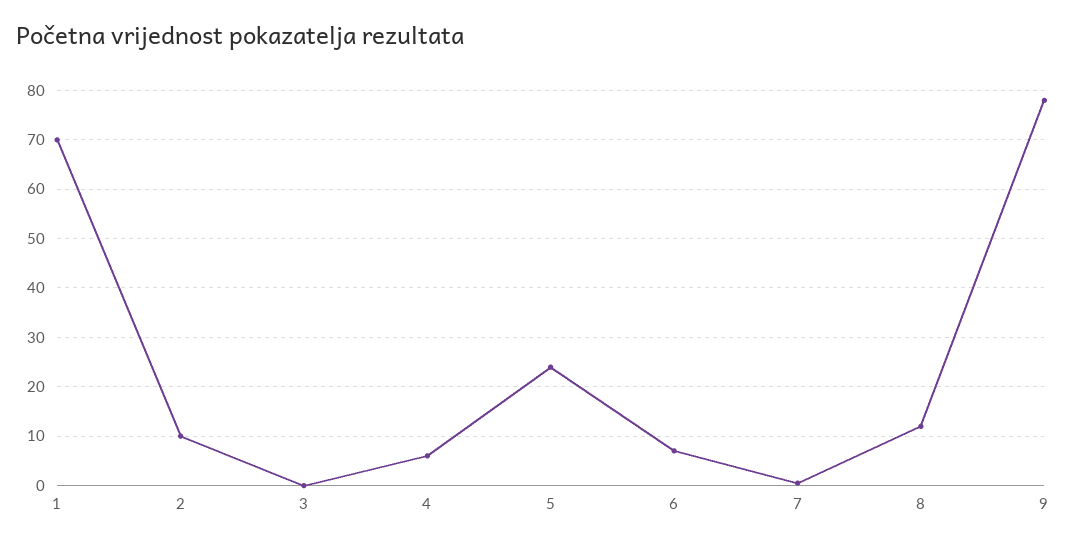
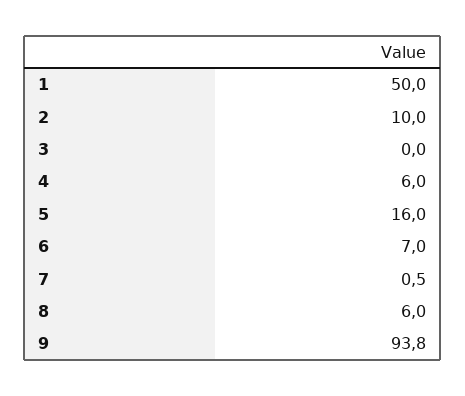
1: 70 -> 50
5: 24 -> 16
8: 12 -> 6
9: 78 -> 93.8

